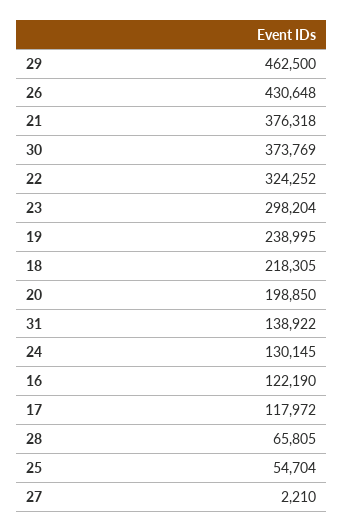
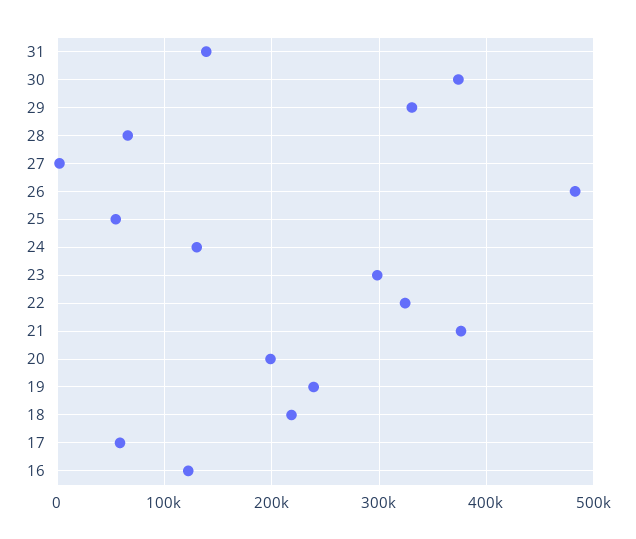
29: 462500 -> 330000
26: 430648 -> 480000
17: 117972 -> 60000

